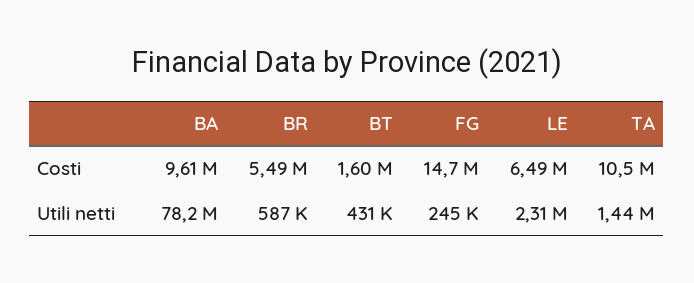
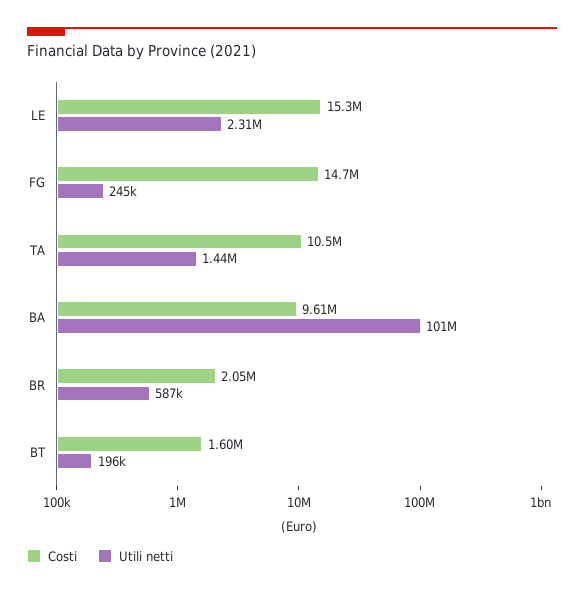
Costi, BR: 5490000 -> 2050000
Costi, LE: 6490000 -> 15300000
Utili netti, BA: 78200000 -> 101000000
Utili netti, BT: 431000 -> 196000

